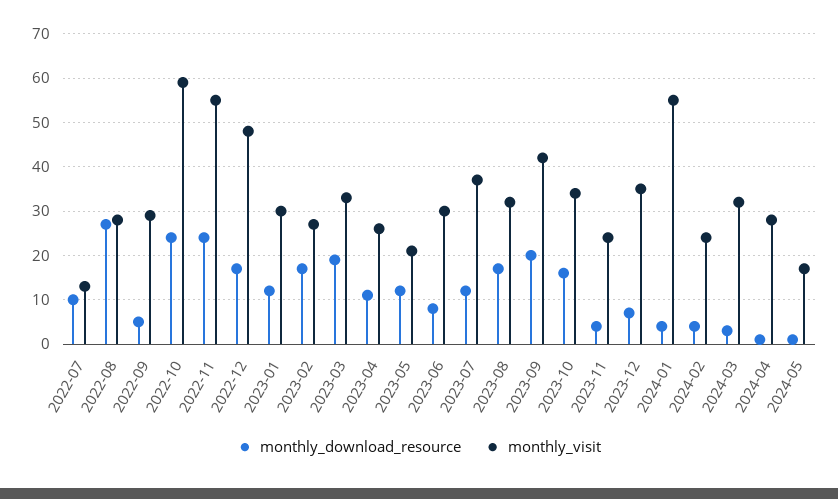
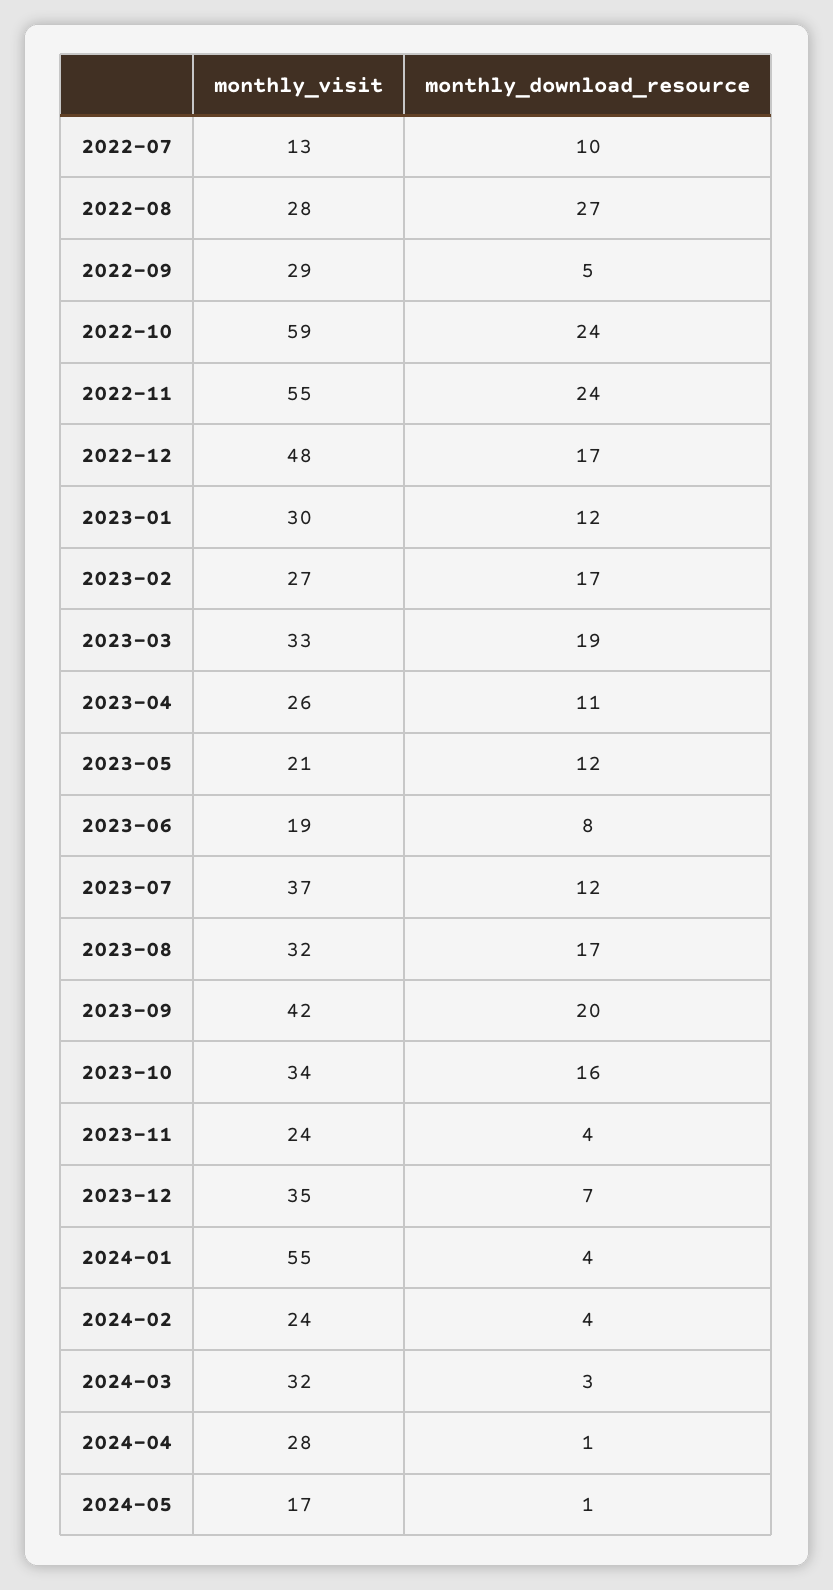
monthly_visit, 2023-06: 30 -> 19

